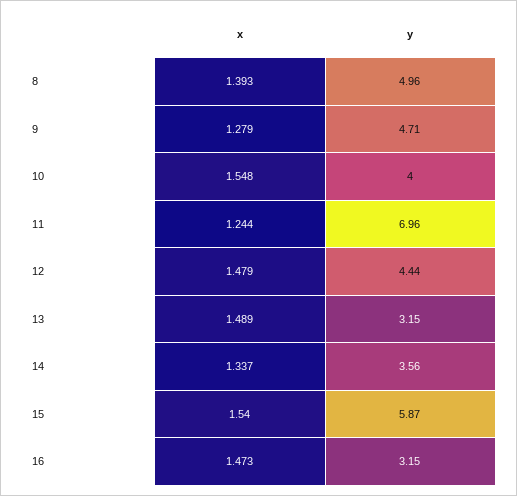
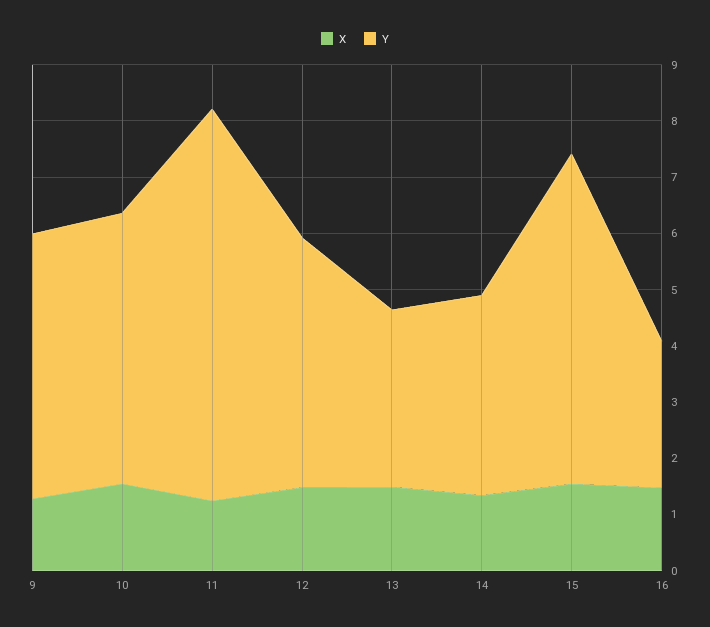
x, 8: 1.393 -> none
y, 8: 4.96 -> none
y, 10: 4 -> 4.8
y, 16: 3.15 -> 2.6

